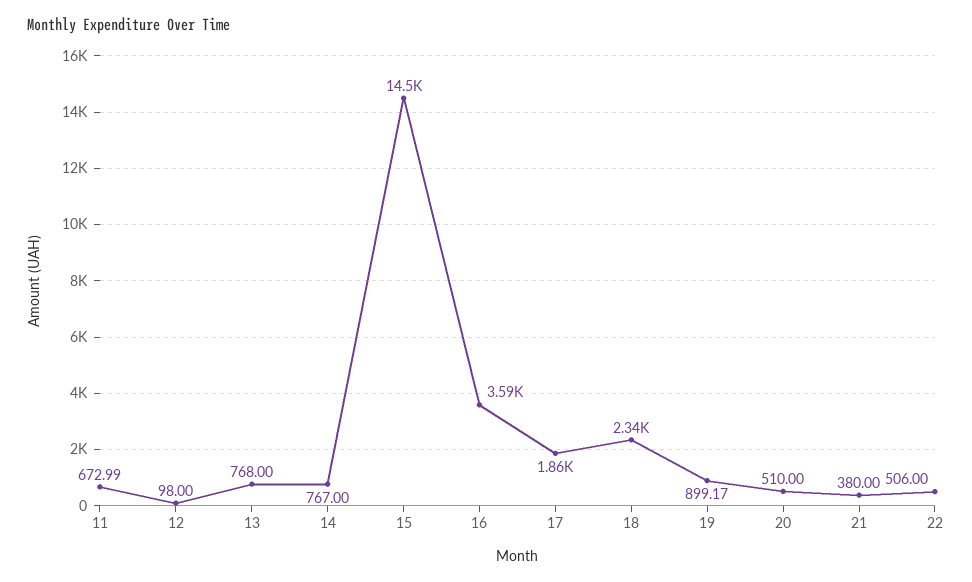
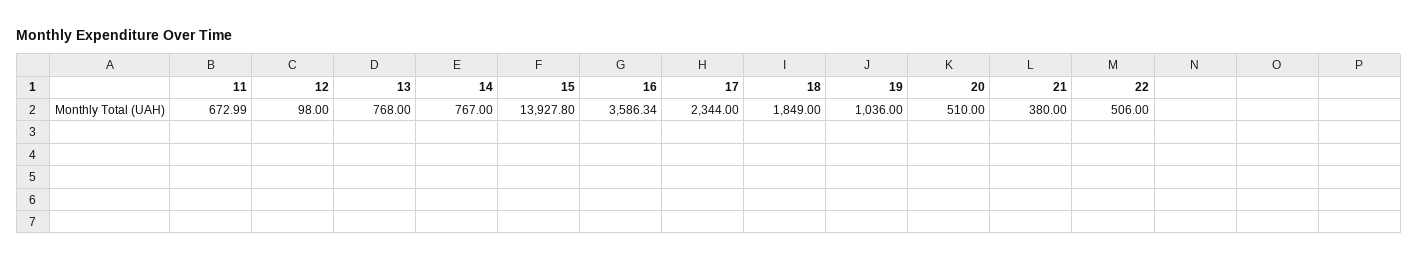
15: 14500 -> 13927.8
17: 1860 -> 2344
18: 2340 -> 1849
19: 899.17 -> 1036

